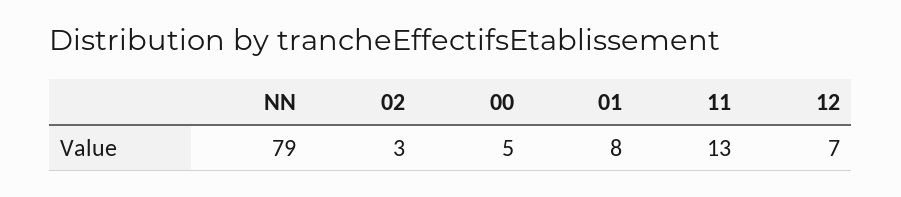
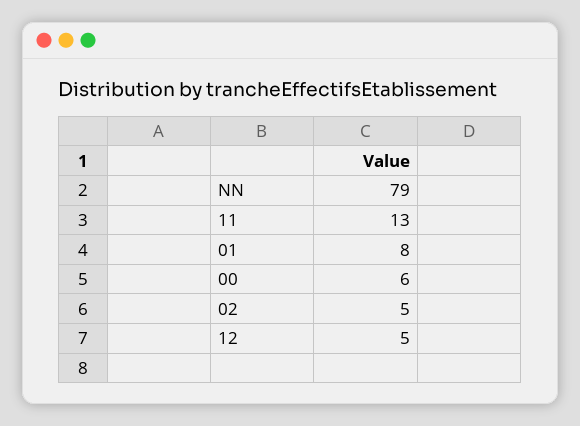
02: 3 -> 5
00: 5 -> 6
12: 7 -> 5

